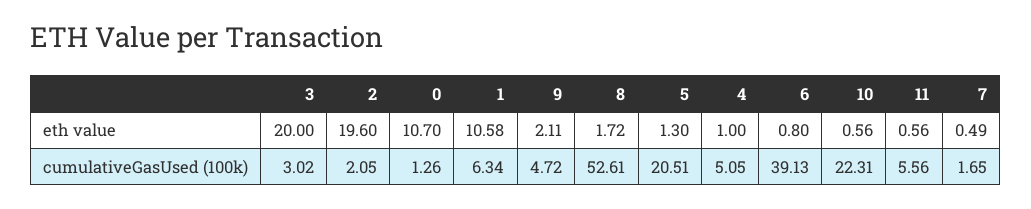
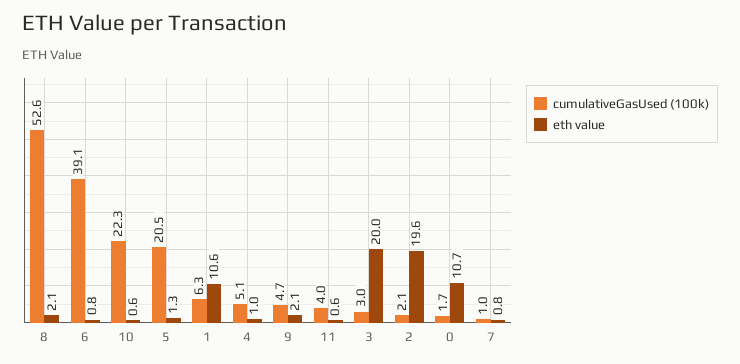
eth value, 8: 1.72 -> 2.1
eth value, 7: 0.49 -> 0.8
cumulativeGasUsed (100k), 0: 1.26 -> 1.7
cumulativeGasUsed (100k), 11: 5.56 -> 4
cumulativeGasUsed (100k), 7: 1.65 -> 1

